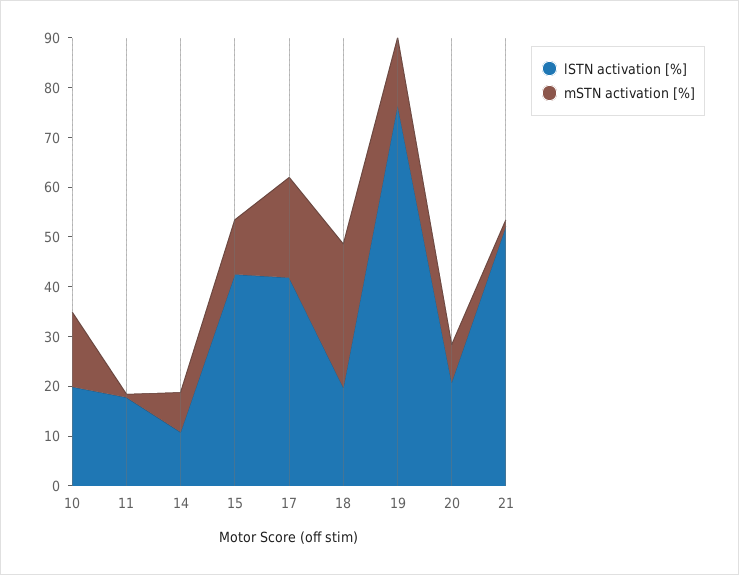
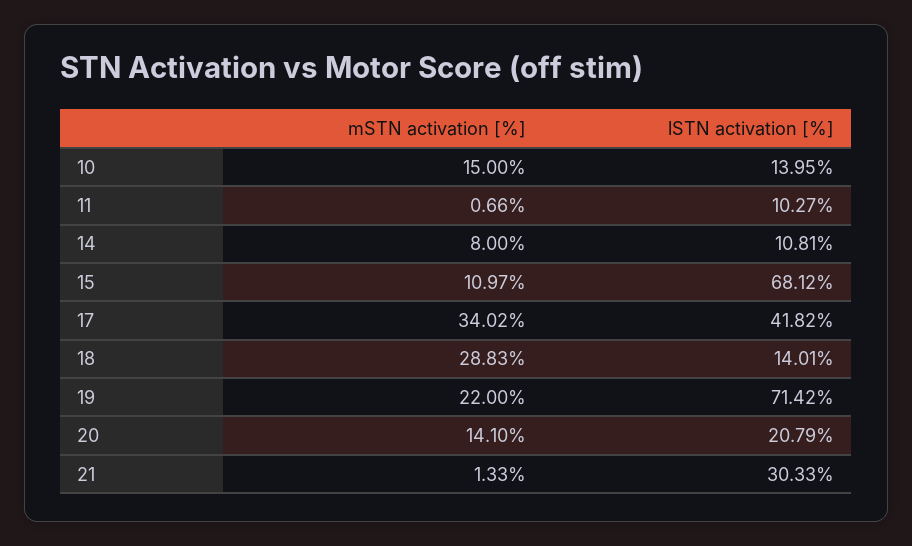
lSTN activation [%], 10: 20 -> 13.95
lSTN activation [%], 11: 18 -> 10.27
lSTN activation [%], 15: 42 -> 68.12
mSTN activation [%], 17: 20 -> 34.02
lSTN activation [%], 18: 20 -> 14.01
lSTN activation [%], 19: 76 -> 71.42
mSTN activation [%], 19: 14 -> 22
mSTN activation [%], 20: 8 -> 14.1
lSTN activation [%], 21: 52 -> 30.33

